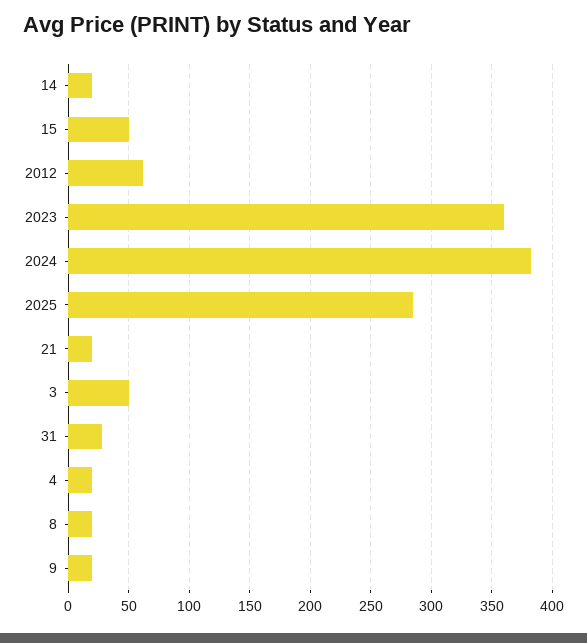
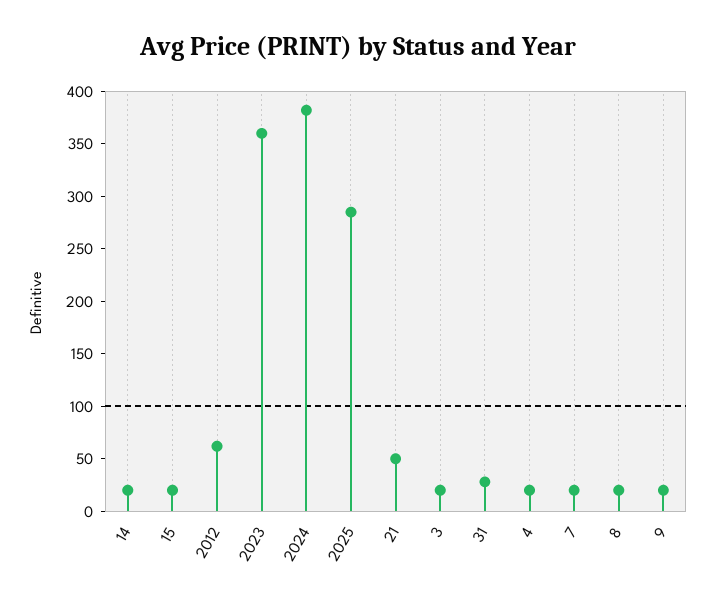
15: 50 -> 20
21: 20 -> 50
3: 50 -> 20
7: none -> 20

